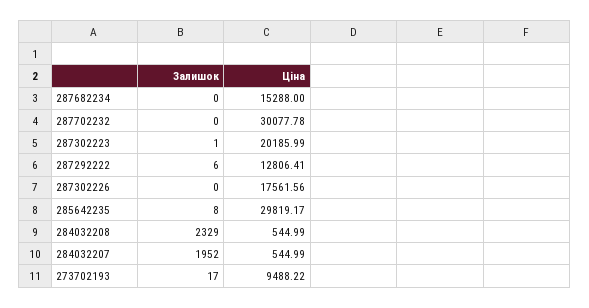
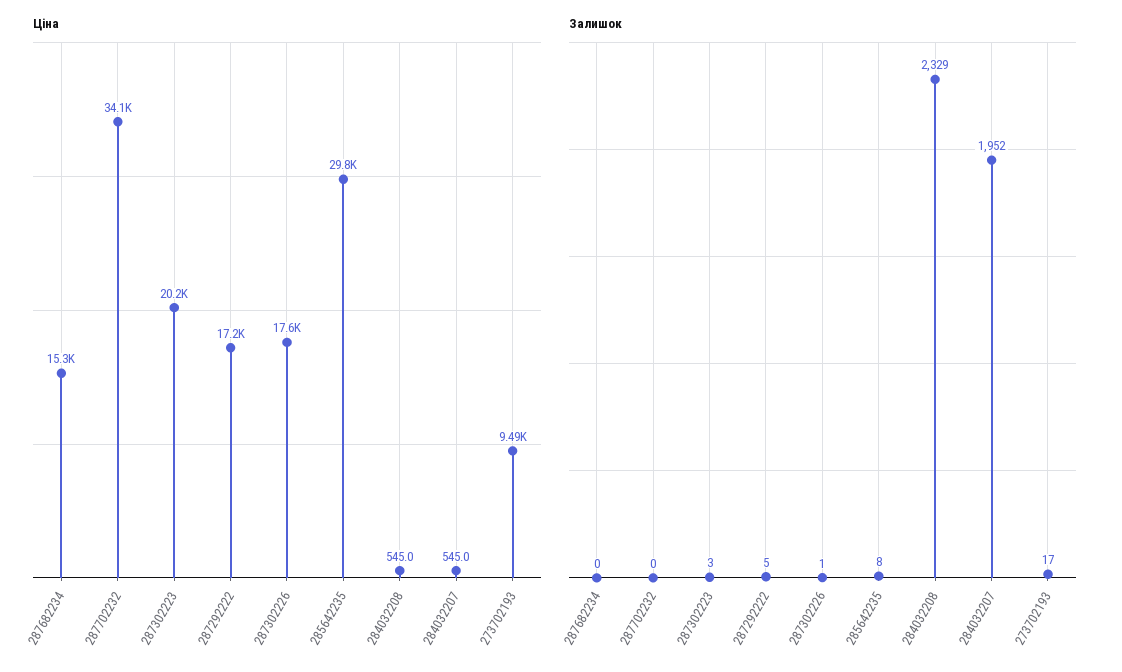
Ціна, 287702232: 30077.78 -> 34100
Залишок, 287302223: 1 -> 3
Залишок, 287292222: 6 -> 5
Ціна, 287292222: 12806.41 -> 17200
Залишок, 287302226: 0 -> 1

